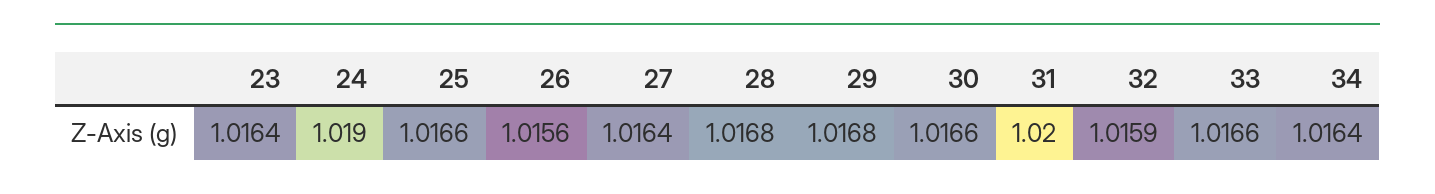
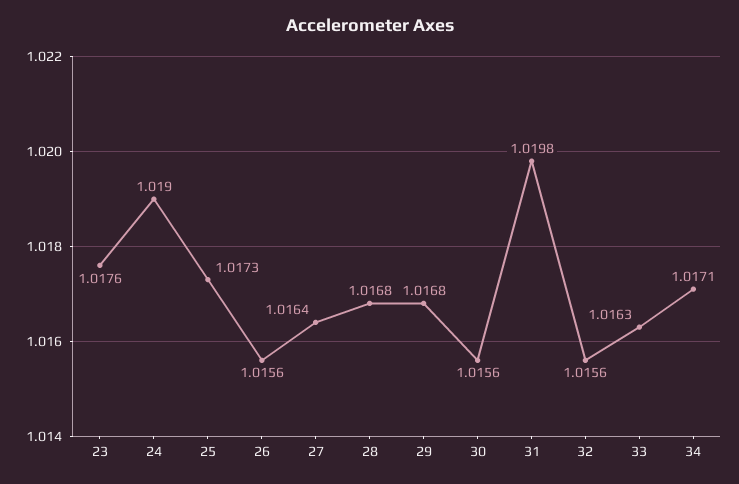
23: 1.0164 -> 1.0176
25: 1.0166 -> 1.0173
30: 1.0166 -> 1.0156
31: 1.02 -> 1.0198
32: 1.0159 -> 1.0156
33: 1.0166 -> 1.0163
34: 1.0164 -> 1.0171

